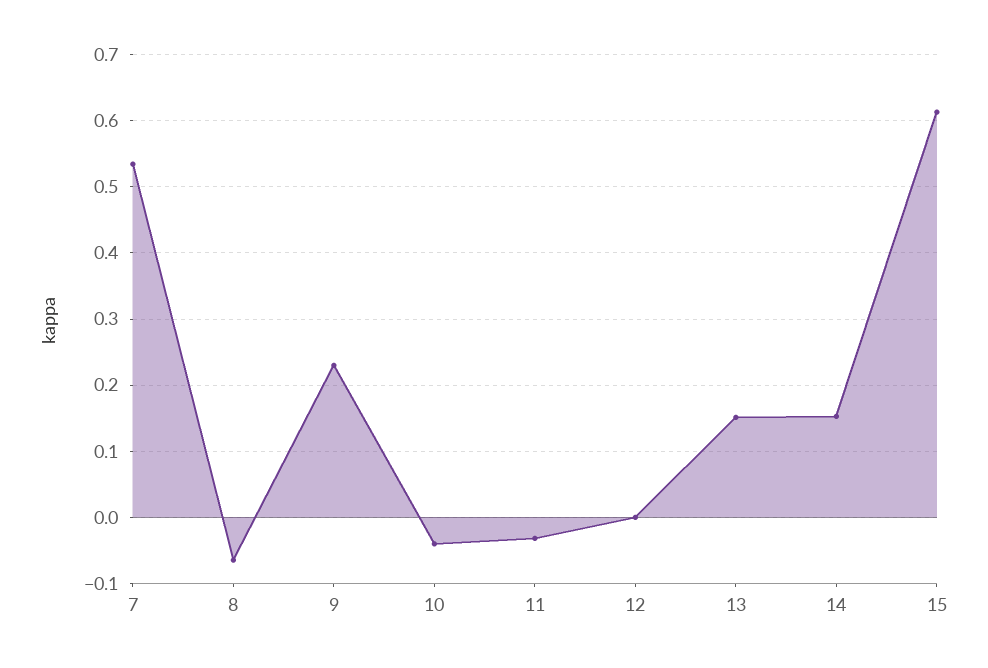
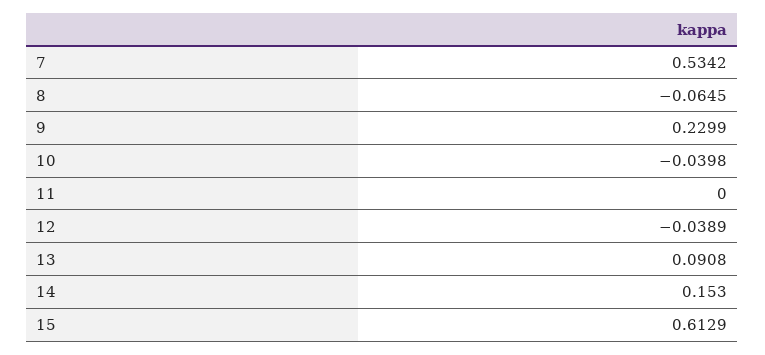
11: -0.03 -> 0
12: 0 -> -0.0389
13: 0.15 -> 0.0908

